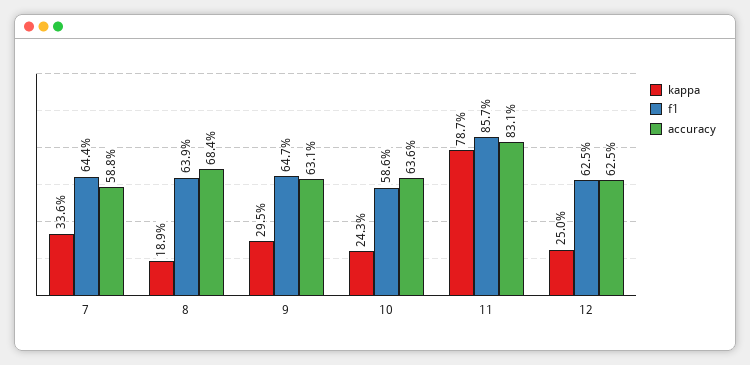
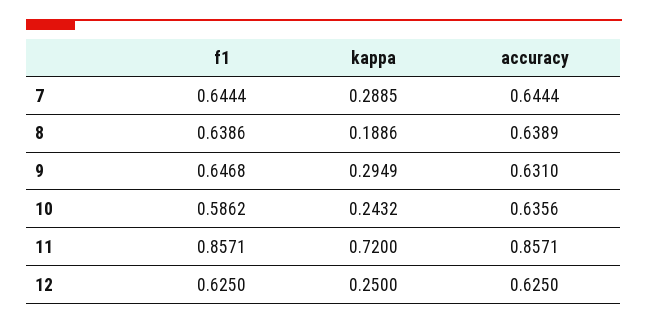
kappa, 7: 0.336 -> 0.2885
accuracy, 7: 0.588 -> 0.6444
accuracy, 8: 0.684 -> 0.6389
kappa, 11: 0.787 -> 0.72
accuracy, 11: 0.831 -> 0.8571

